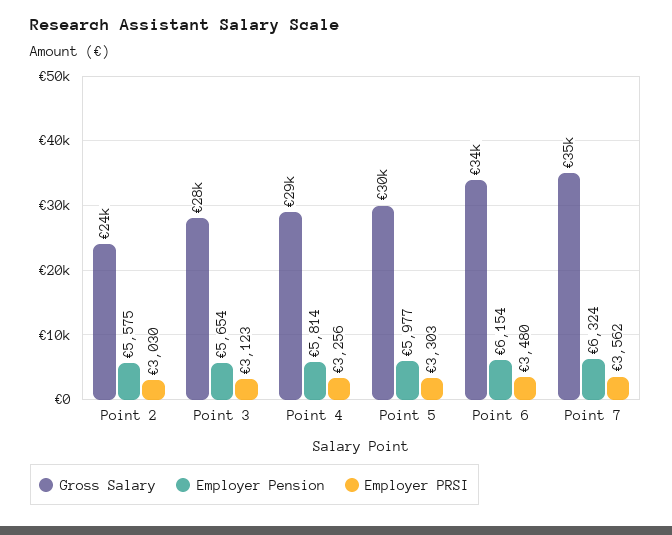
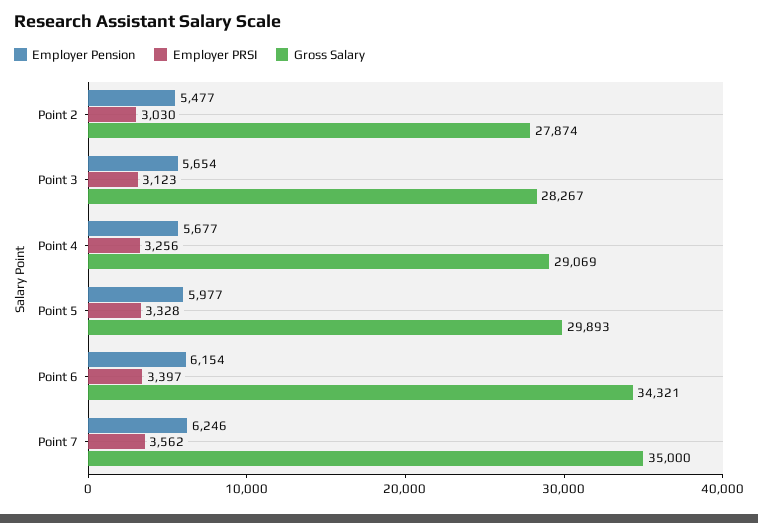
Gross Salary, Point 2: 24000 -> 27874
Employer Pension, Point 2: 5575 -> 5477
Employer Pension, Point 4: 5814 -> 5677
Employer PRSI, Point 5: 3303 -> 3328
Employer PRSI, Point 6: 3480 -> 3397
Employer Pension, Point 7: 6324 -> 6246

